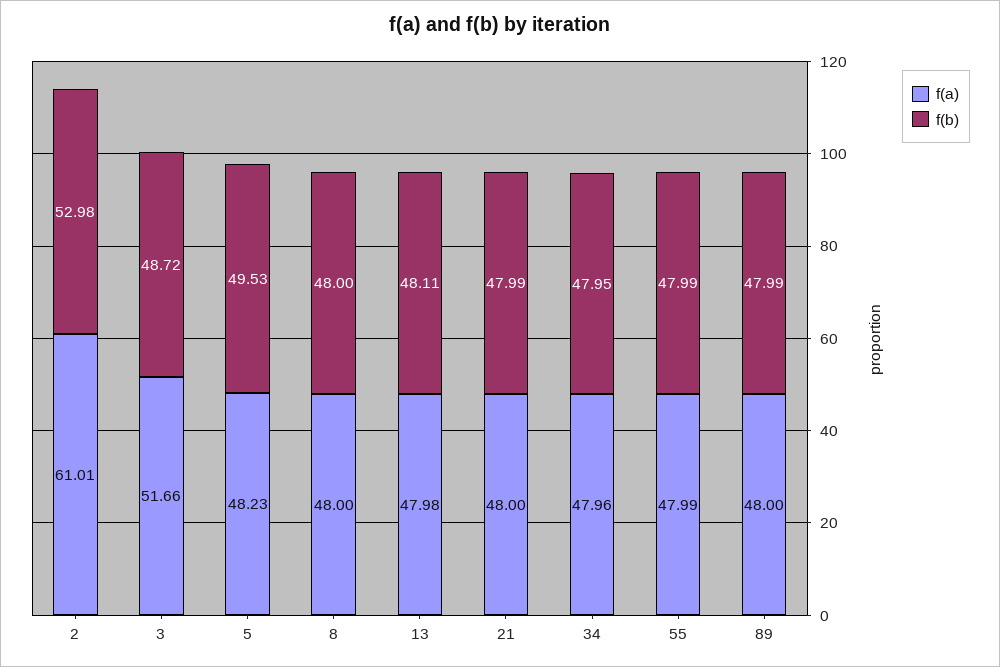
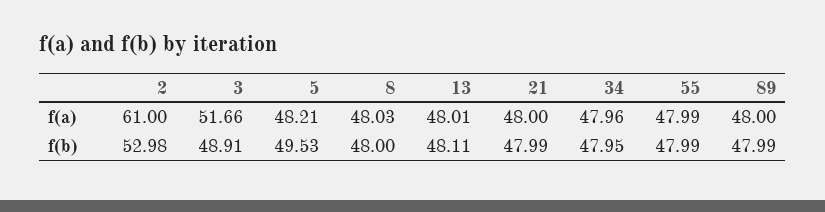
f(a), 2: 61.01 -> 61
f(b), 3: 48.72 -> 48.91
f(a), 5: 48.23 -> 48.21
f(a), 8: 48 -> 48.03
f(a), 13: 47.98 -> 48.01

